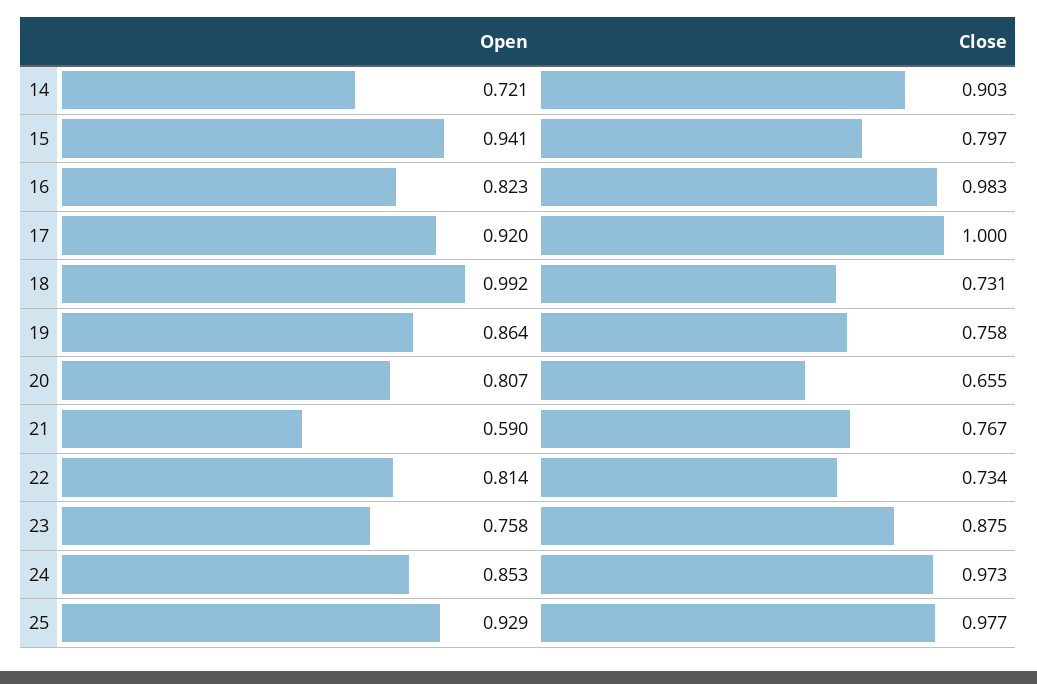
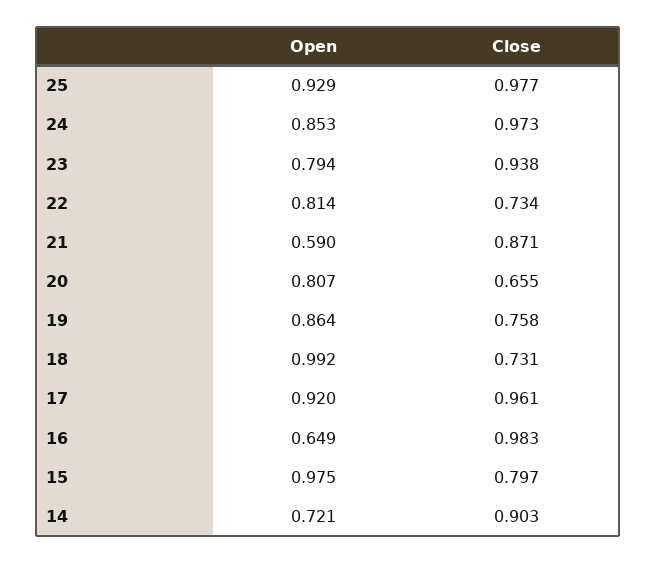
Open, 15: 0.941 -> 0.975
Open, 16: 0.823 -> 0.649
Close, 17: 1 -> 0.961
Close, 21: 0.767 -> 0.871
Open, 23: 0.758 -> 0.794
Close, 23: 0.875 -> 0.938

